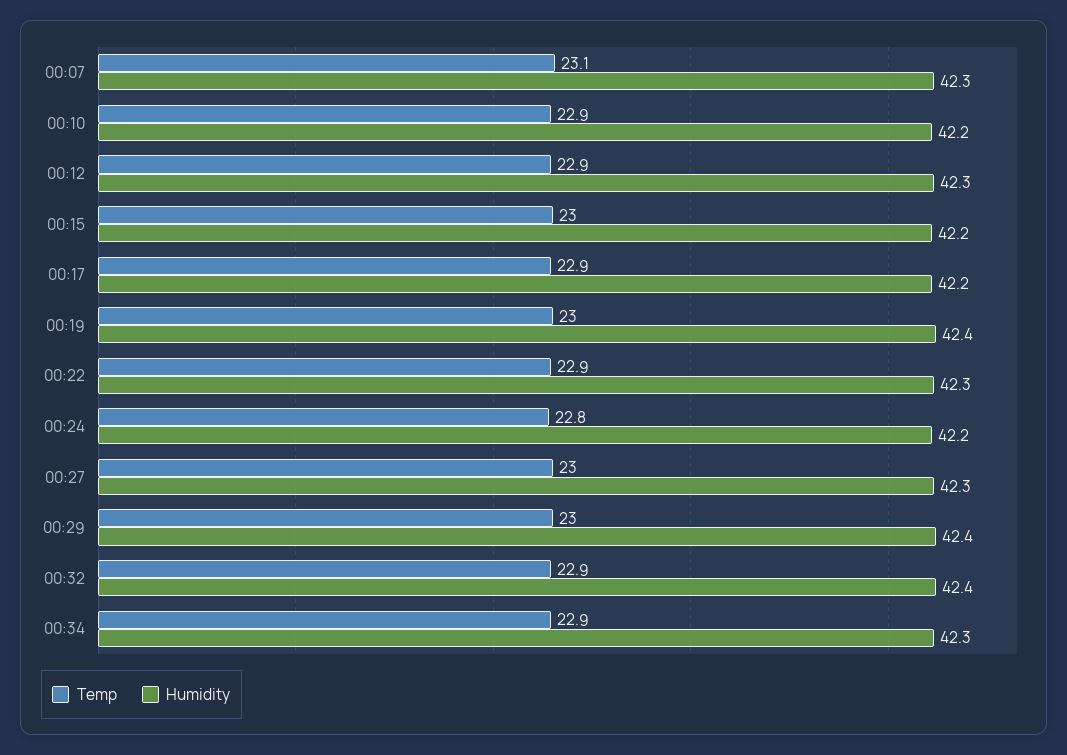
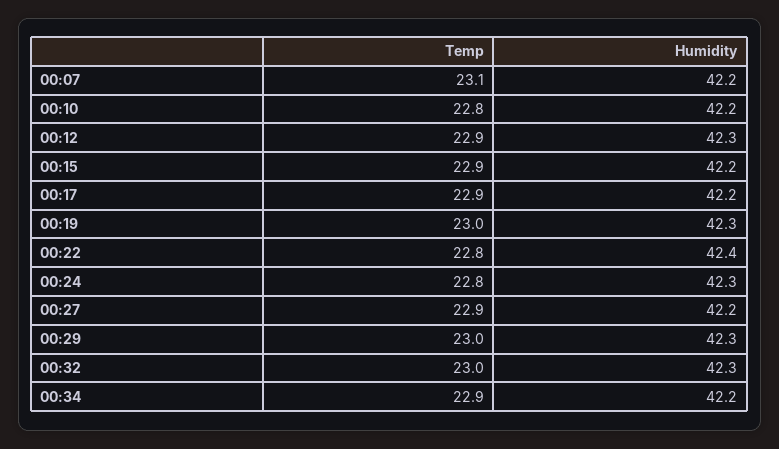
Humidity, 00:07: 42.3 -> 42.2
Temp, 00:10: 22.9 -> 22.8
Temp, 00:15: 23 -> 22.9
Humidity, 00:19: 42.4 -> 42.3
Temp, 00:22: 22.9 -> 22.8
Humidity, 00:22: 42.3 -> 42.4
Humidity, 00:24: 42.2 -> 42.3
Temp, 00:27: 23 -> 22.9
Humidity, 00:27: 42.3 -> 42.2
Humidity, 00:29: 42.4 -> 42.3
Temp, 00:32: 22.9 -> 23
Humidity, 00:32: 42.4 -> 42.3
Humidity, 00:34: 42.3 -> 42.2

